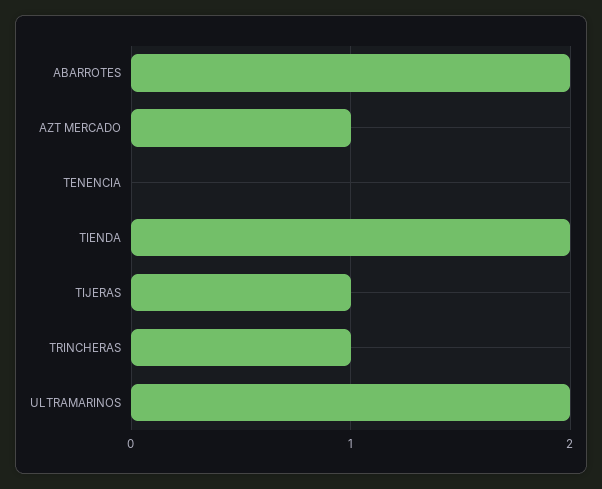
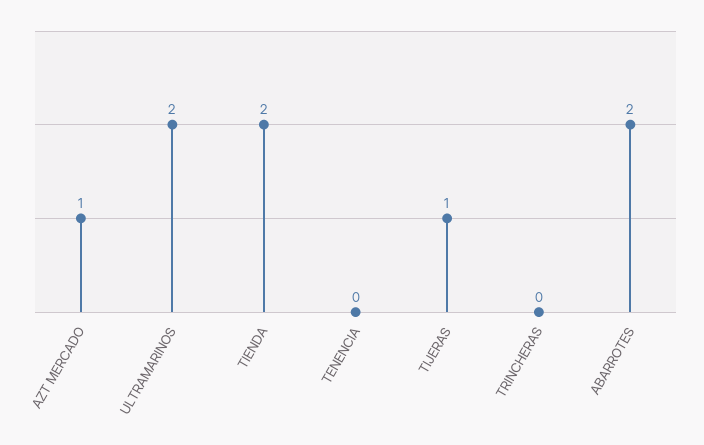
TRINCHERAS: 1 -> 0

